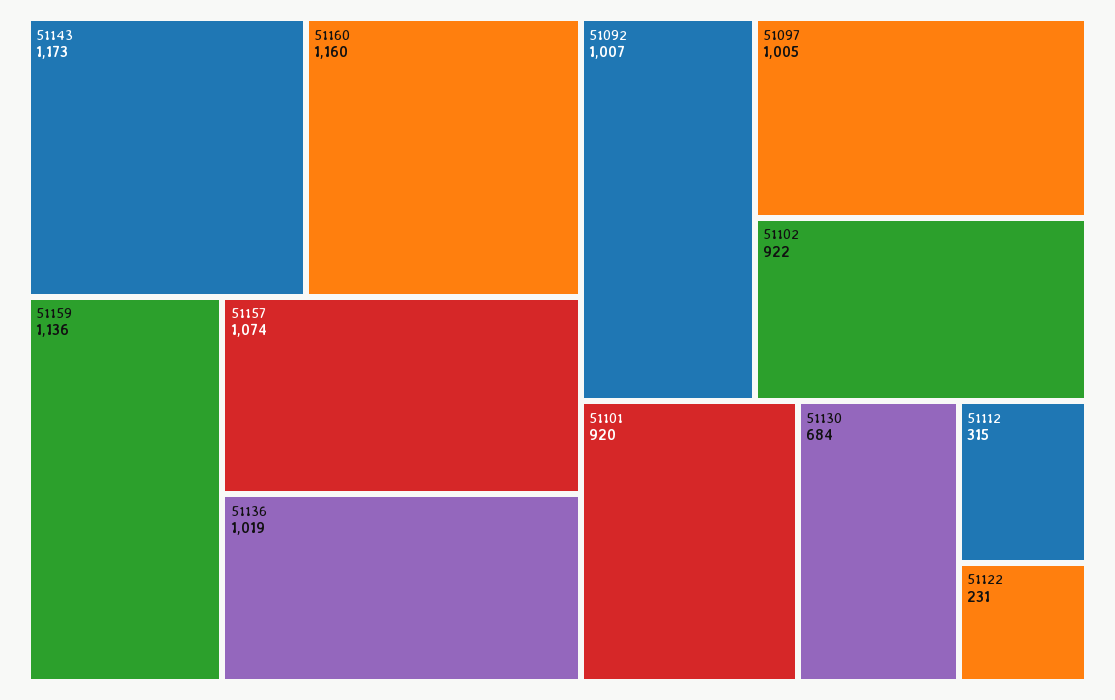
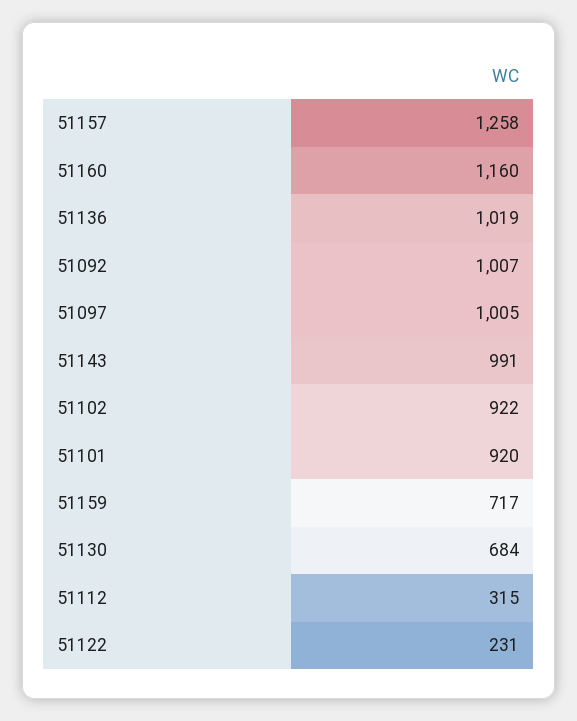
51143: 1173 -> 991
51159: 1136 -> 717
51157: 1074 -> 1258

